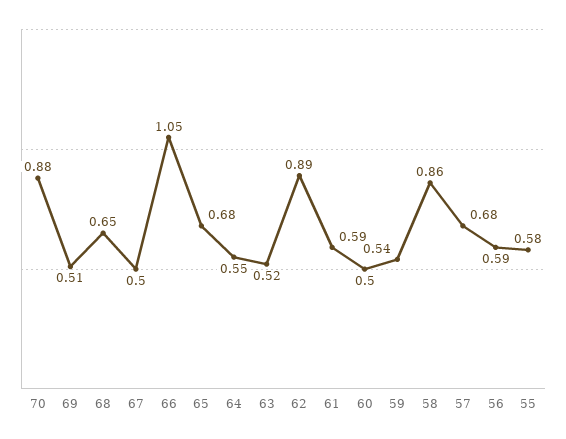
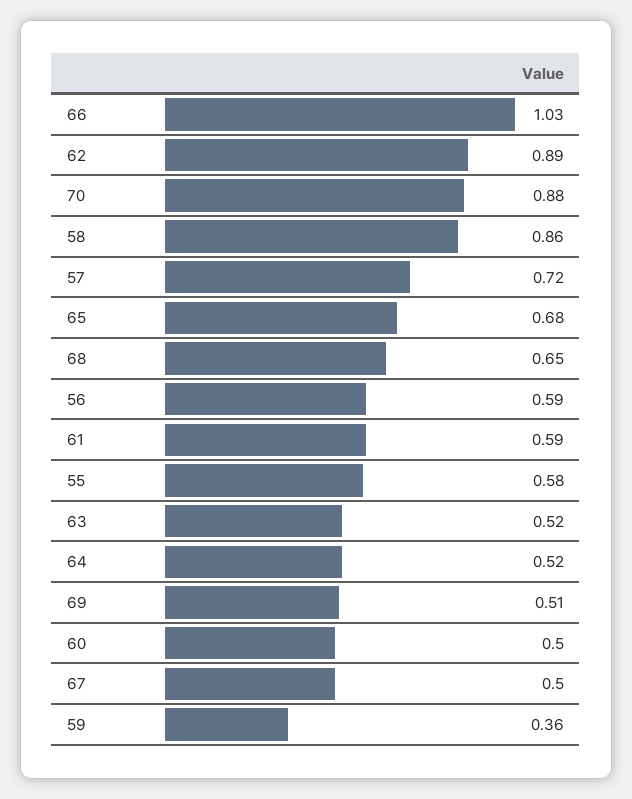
66: 1.05 -> 1.03
64: 0.55 -> 0.52
59: 0.54 -> 0.36
57: 0.68 -> 0.72

